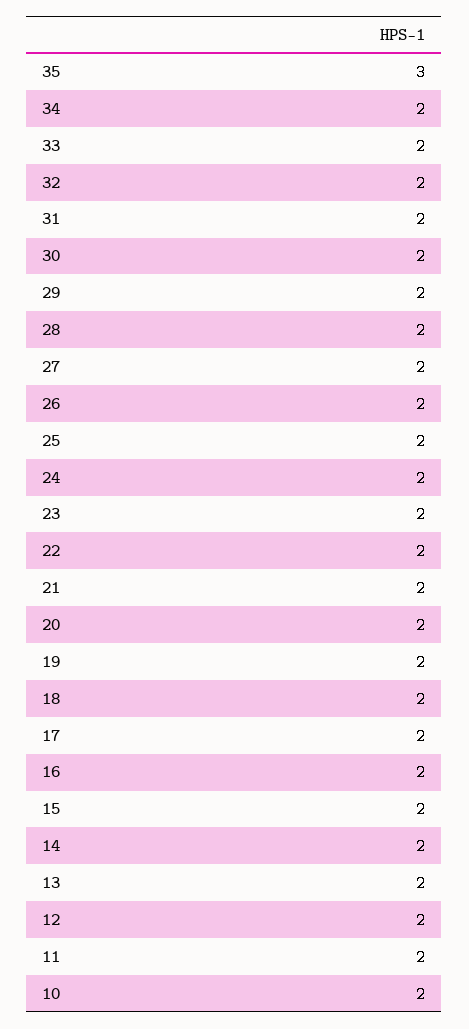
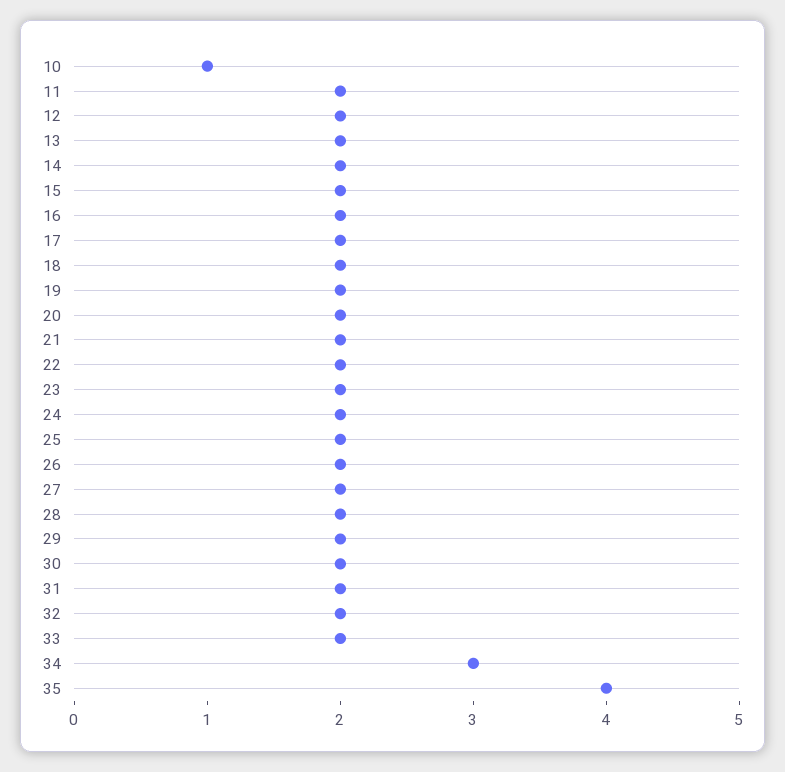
35: 3 -> 4
34: 2 -> 3
10: 2 -> 1

